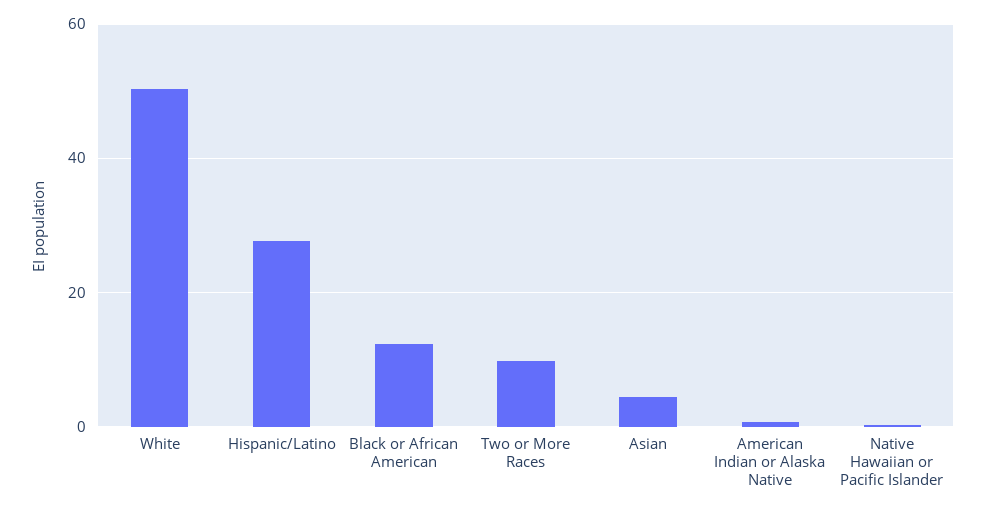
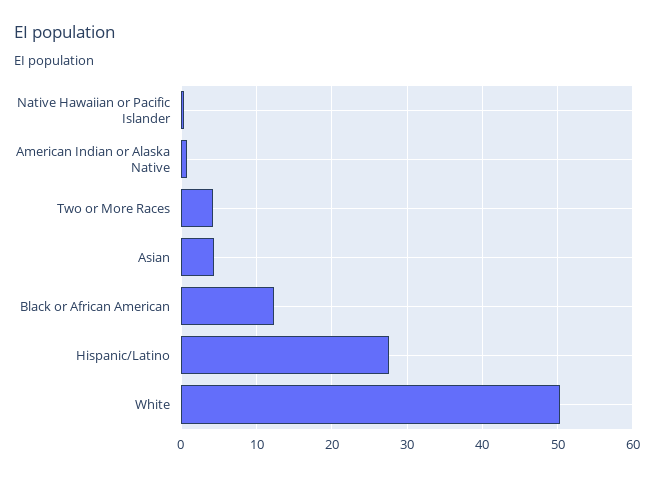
Two or More Races: 10 -> 4

